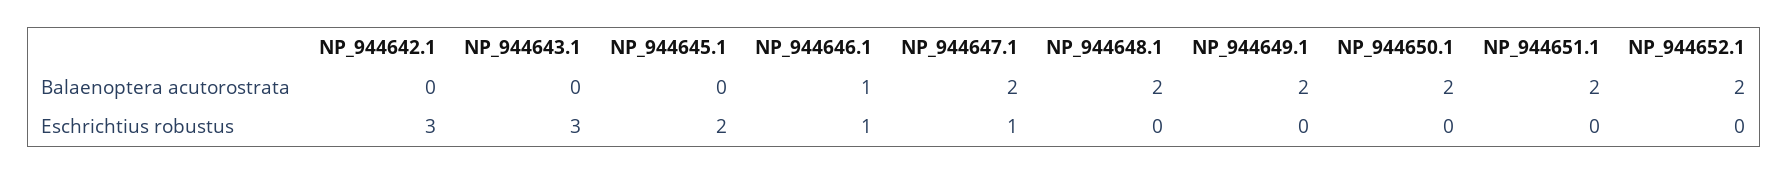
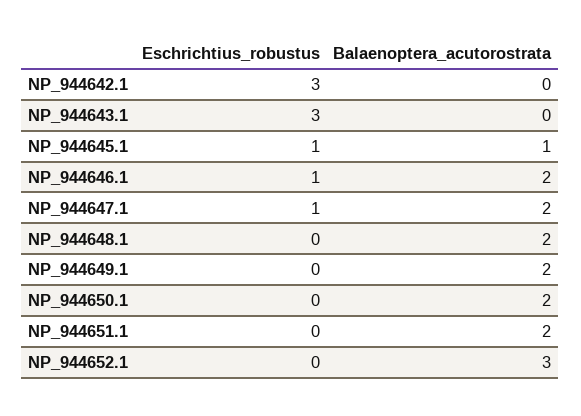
NP_944645.1, Balaenoptera acutorostrata: 0 -> 1
NP_944646.1, Balaenoptera acutorostrata: 1 -> 2
NP_944652.1, Balaenoptera acutorostrata: 2 -> 3
NP_944645.1, Eschrichtius robustus: 2 -> 1

